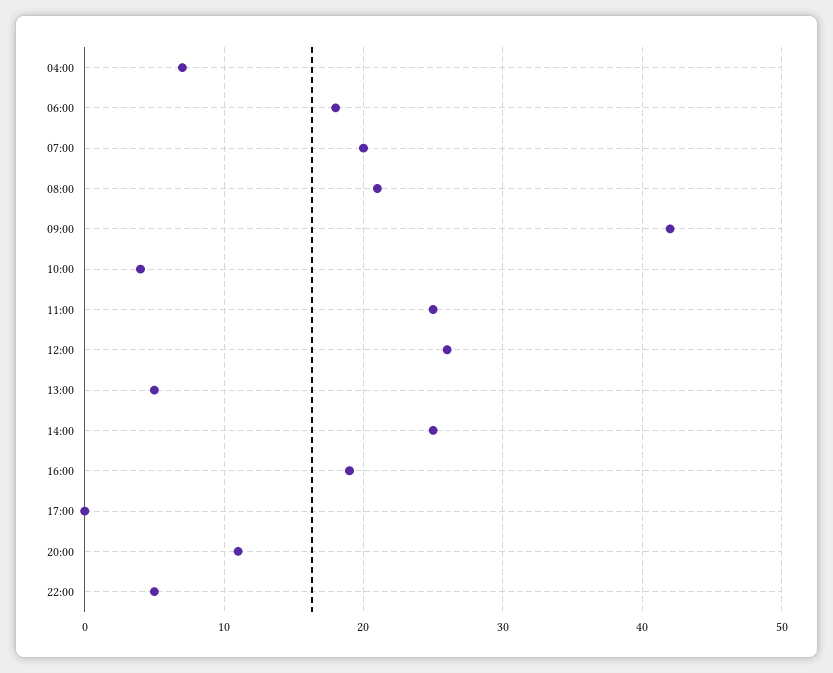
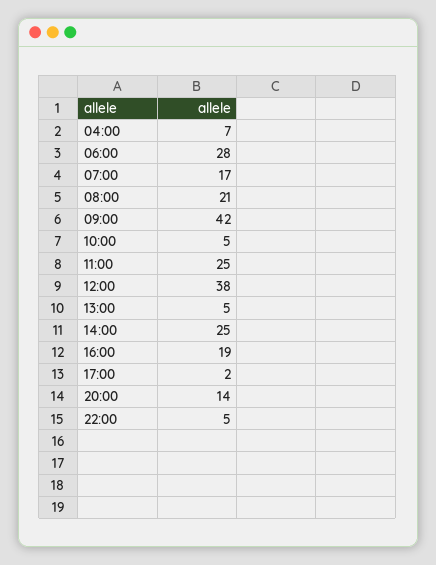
06:00: 18 -> 28
07:00: 20 -> 17
10:00: 4 -> 5
12:00: 26 -> 38
17:00: 0 -> 2
20:00: 11 -> 14

